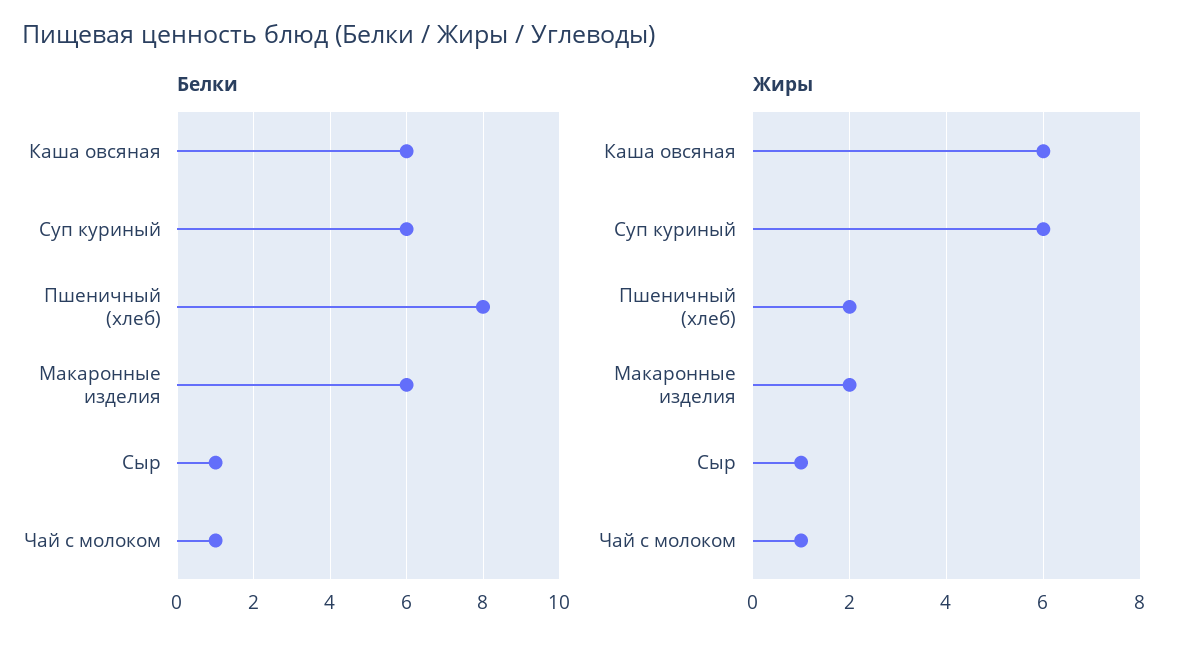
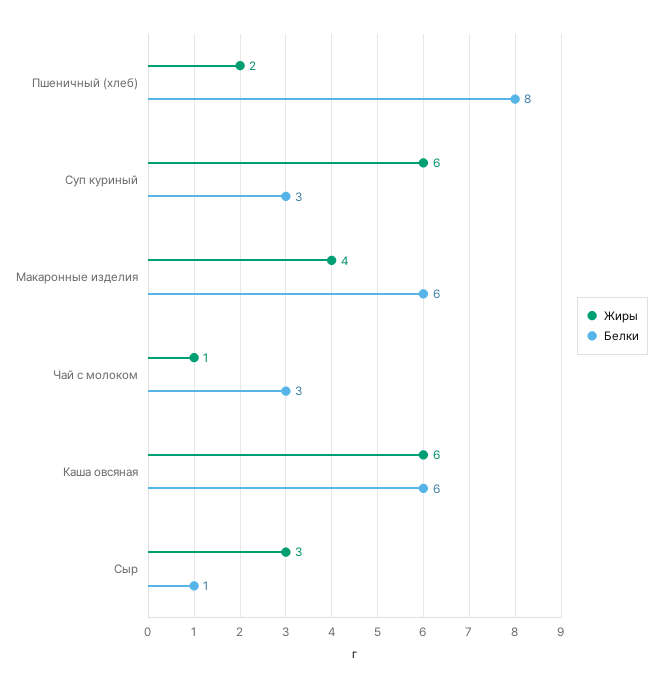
Белки, Суп куриный: 6 -> 3
Белки, Чай с молоком: 1 -> 3
Жиры, Макаронные изделия: 2 -> 4
Жиры, Сыр: 1 -> 3

